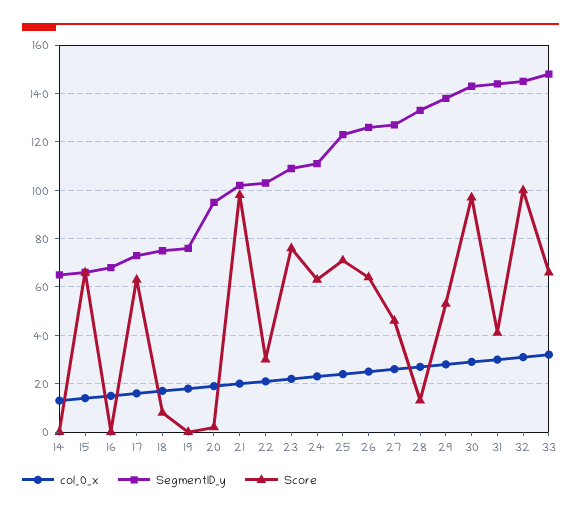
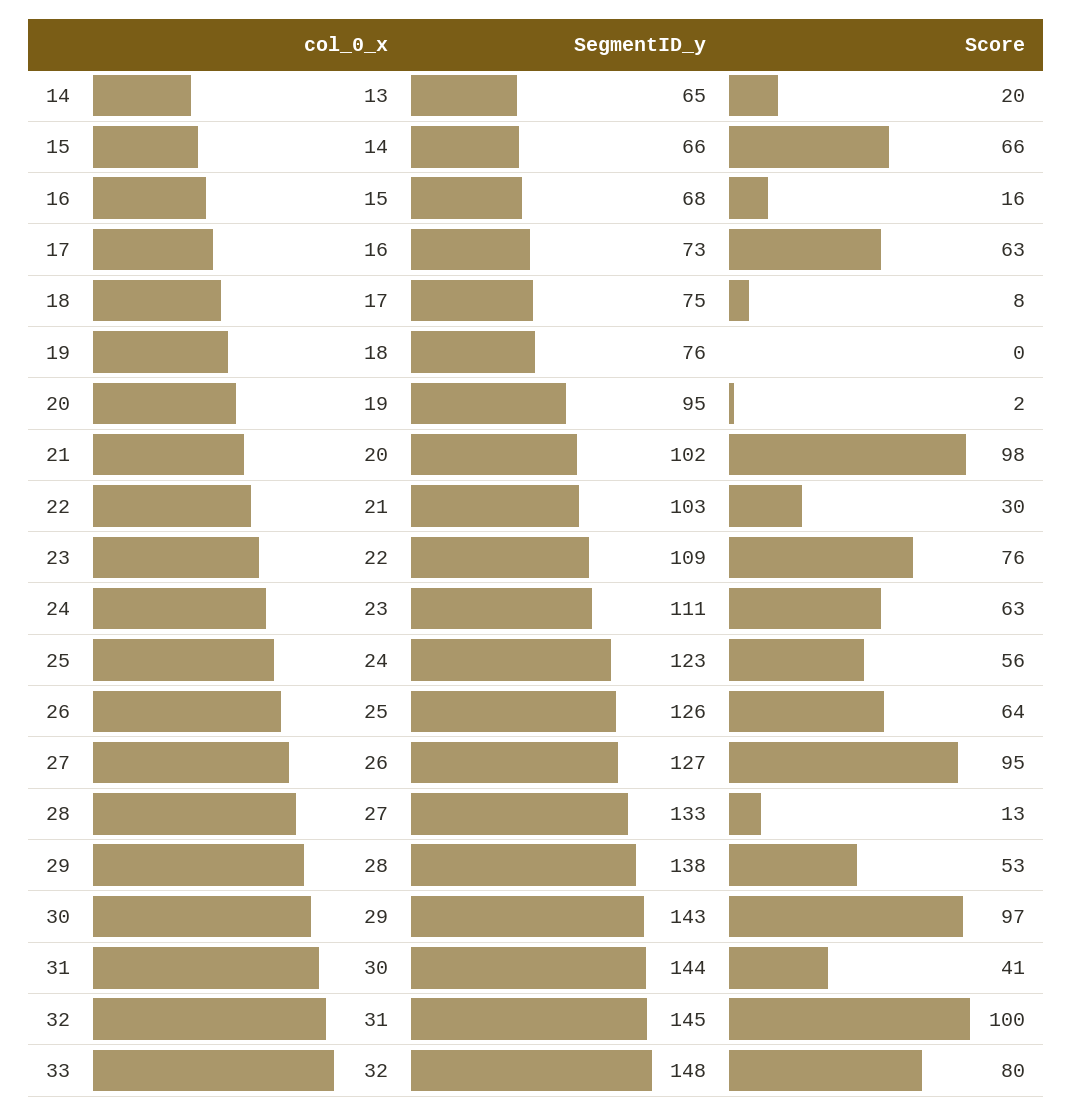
Score, 14: 0 -> 20
Score, 16: 0 -> 16
Score, 25: 70 -> 56
Score, 27: 45 -> 95
Score, 33: 65 -> 80

